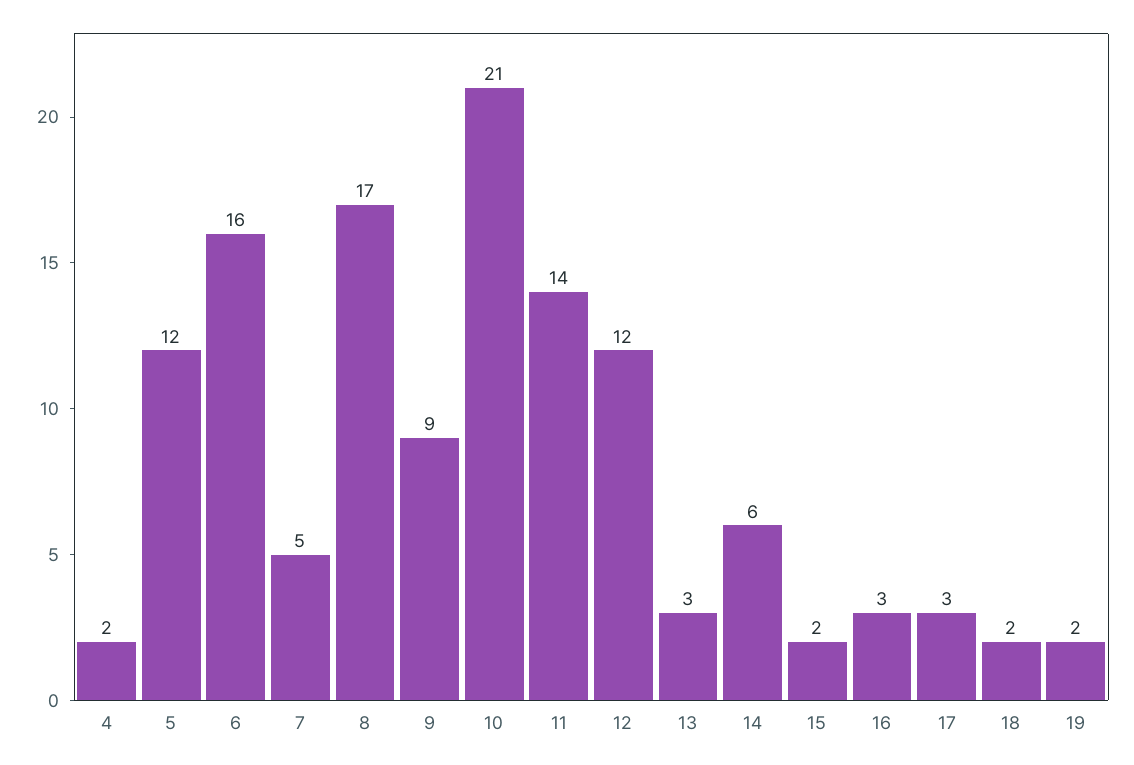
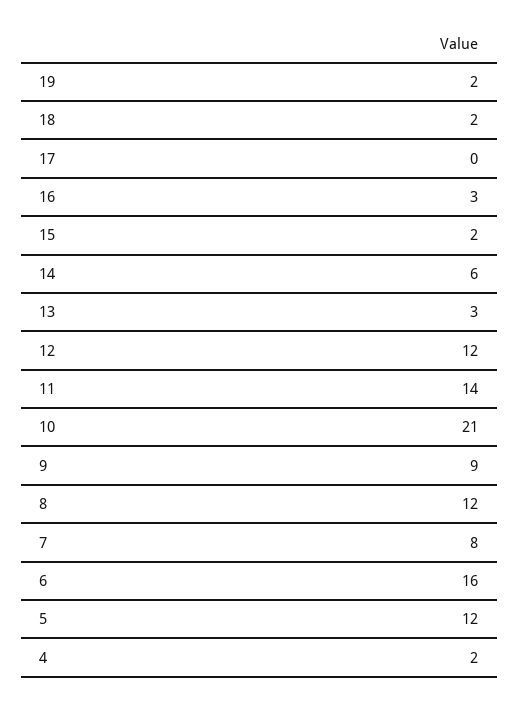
7: 5 -> 8
8: 17 -> 12
17: 3 -> 0

